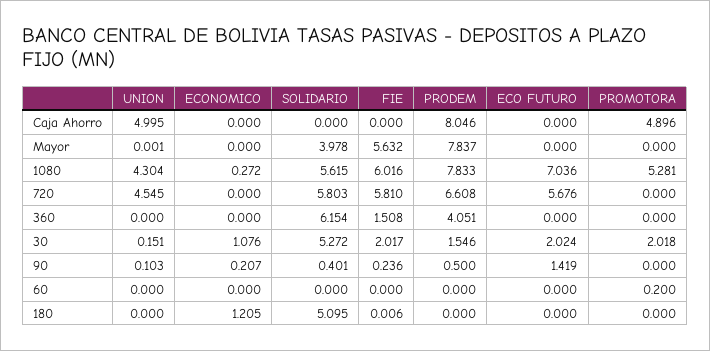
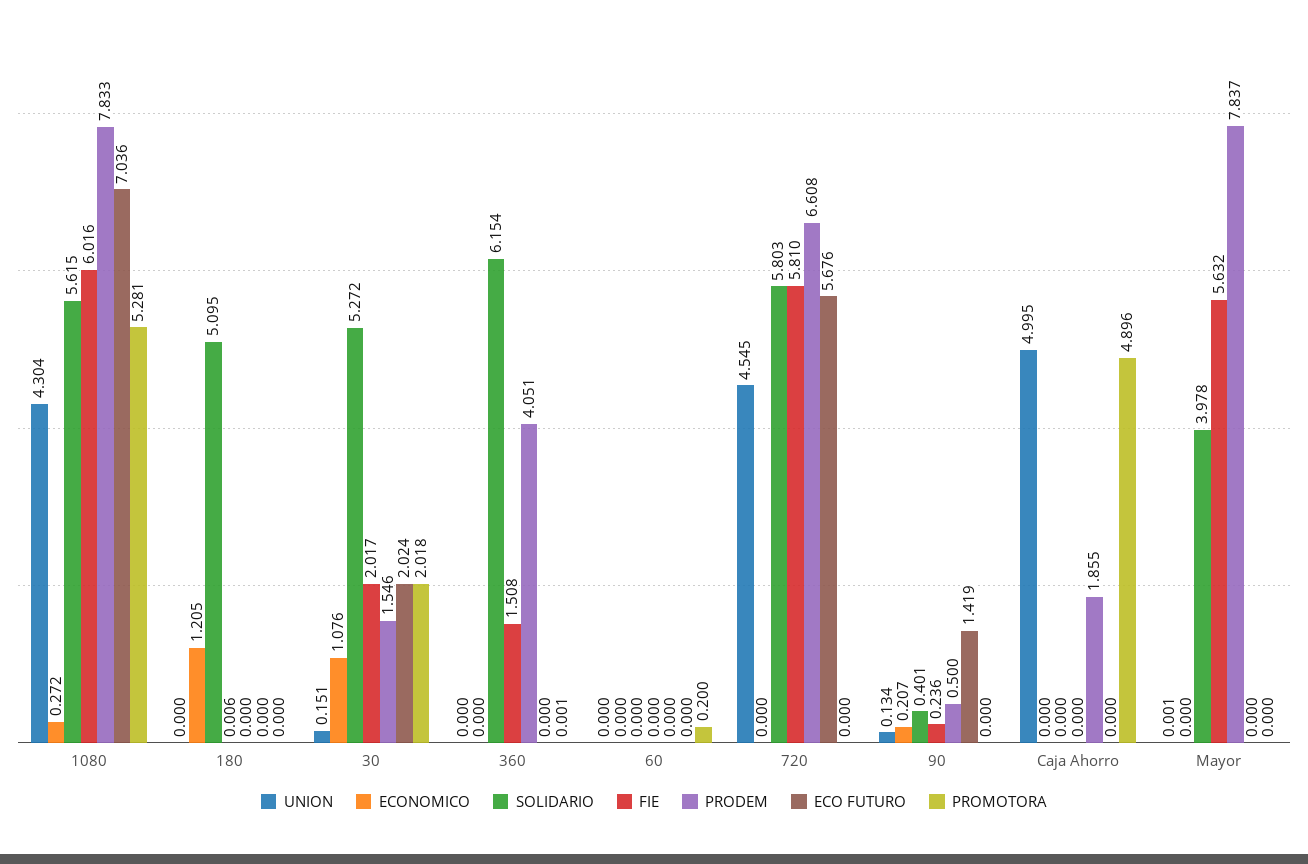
PRODEM, Caja Ahorro: 8.046 -> 1.855
PROMOTORA, 360: 0 -> 0.001
UNION, 90: 0.103 -> 0.134

